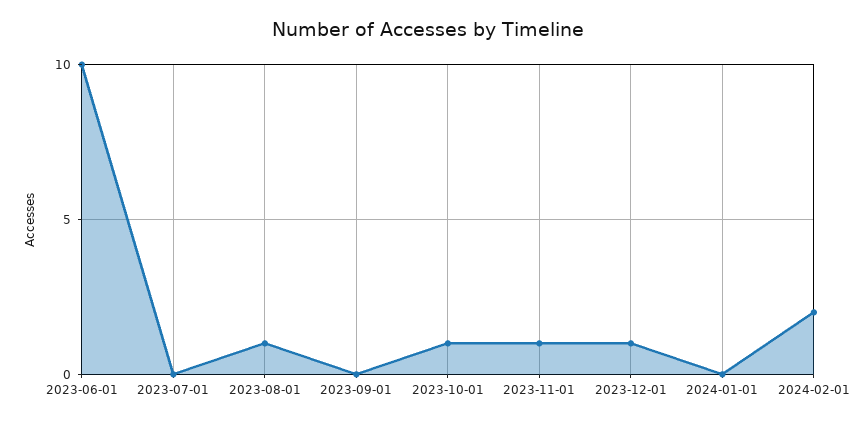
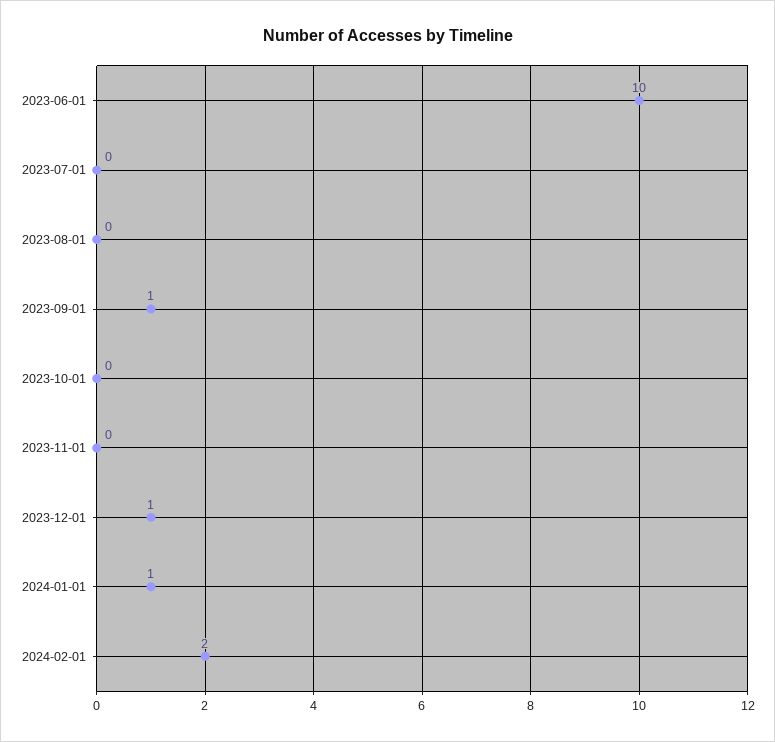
2023-08-01: 1 -> 0
2023-09-01: 0 -> 1
2023-10-01: 1 -> 0
2023-11-01: 1 -> 0
2024-01-01: 0 -> 1

